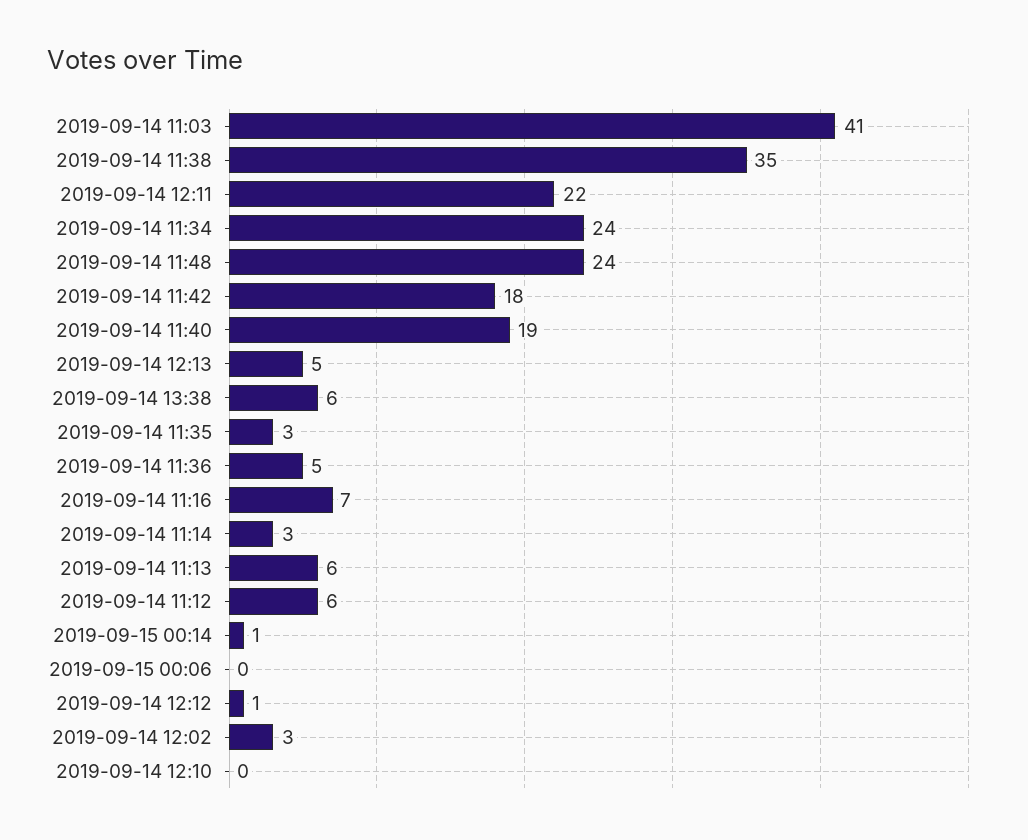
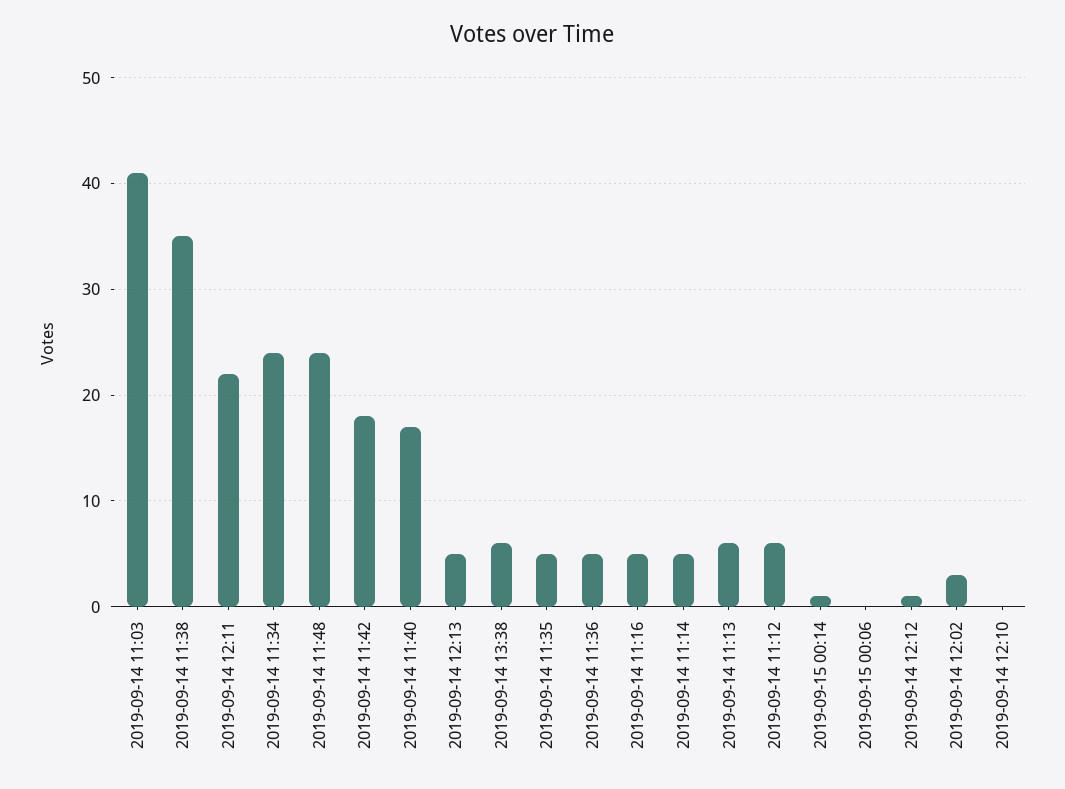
2019-09-14 11:40: 19 -> 17
2019-09-14 11:35: 3 -> 5
2019-09-14 11:16: 7 -> 5
2019-09-14 11:14: 3 -> 5

